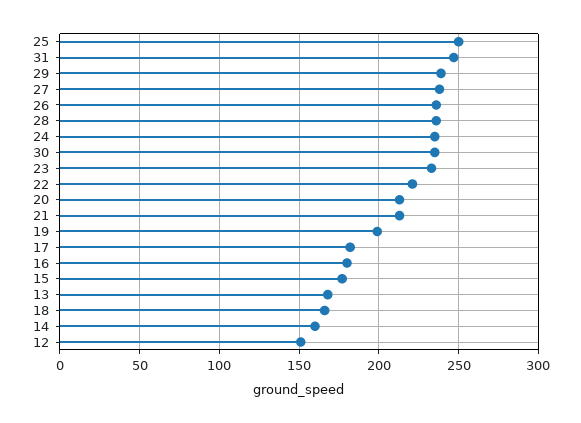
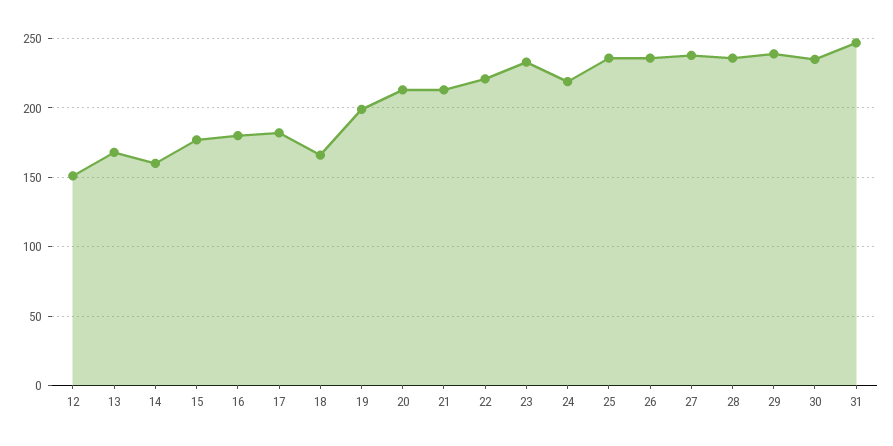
25: 250 -> 235
24: 235 -> 220

